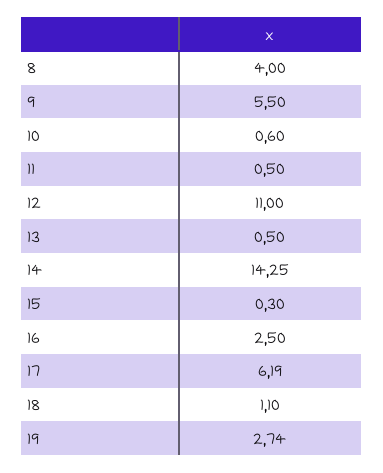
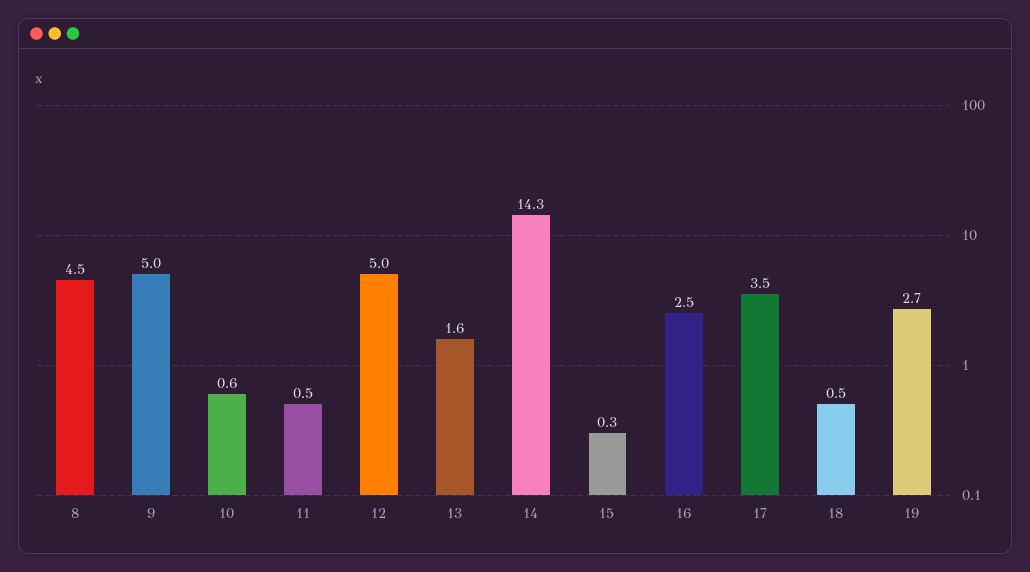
8: 4 -> 4.5
9: 5.5 -> 5
12: 11 -> 5
13: 0.5 -> 1.6
17: 6.19 -> 3.5
18: 1.1 -> 0.5

